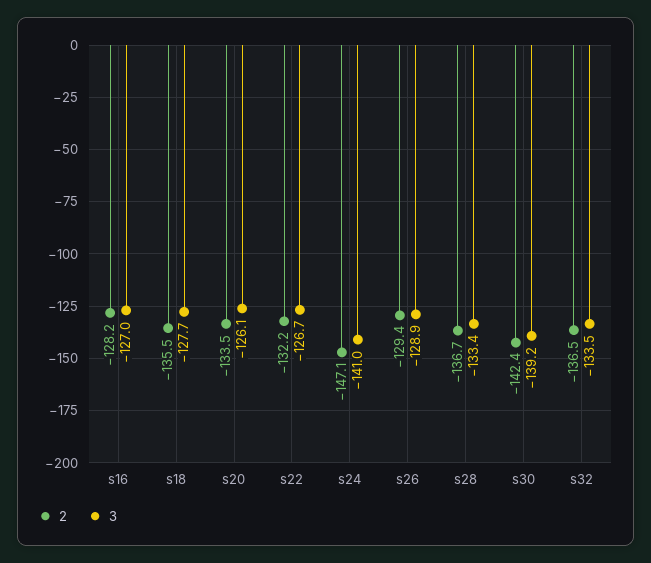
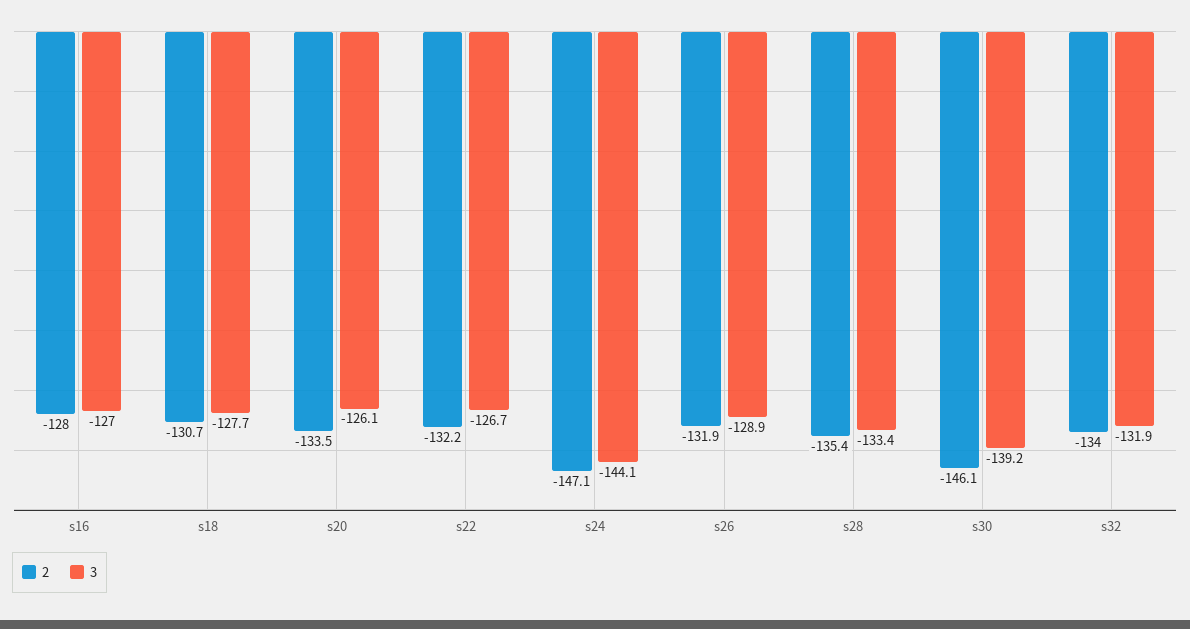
2, s16: -128.2 -> -128
2, s18: -135.5 -> -130.7
3, s24: -141 -> -144.1
2, s26: -129.4 -> -131.9
2, s28: -136.7 -> -135.4
2, s30: -142.4 -> -146.1
2, s32: -136.5 -> -134
3, s32: -133.5 -> -131.9

